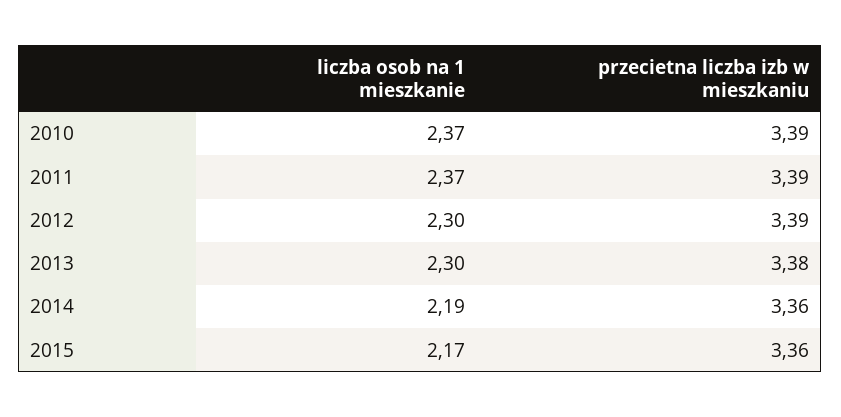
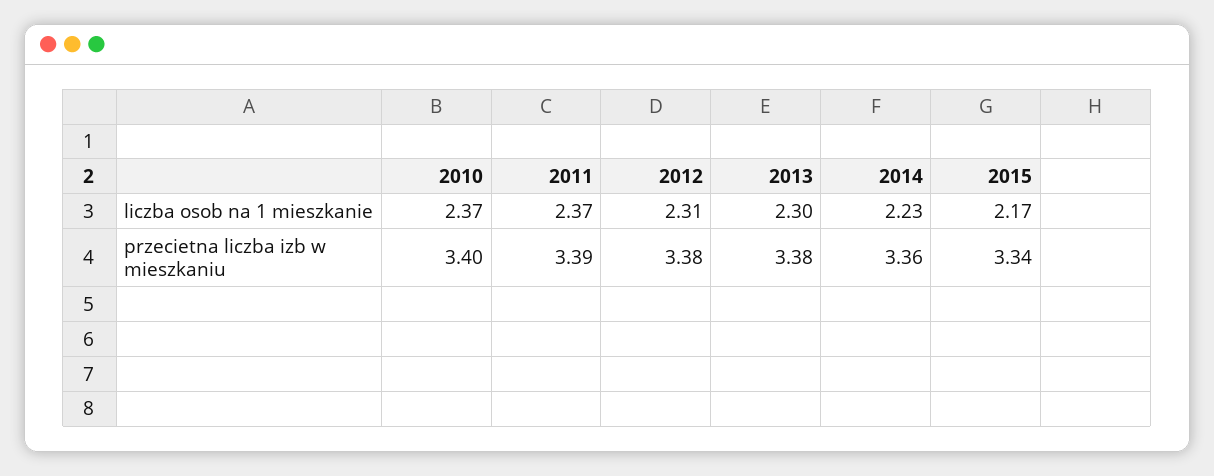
przecietna liczba izb w mieszkaniu, 2010: 3.39 -> 3.4
liczba osob na 1 mieszkanie, 2012: 2.3 -> 2.31
przecietna liczba izb w mieszkaniu, 2012: 3.39 -> 3.38
liczba osob na 1 mieszkanie, 2014: 2.19 -> 2.23
przecietna liczba izb w mieszkaniu, 2015: 3.36 -> 3.34

